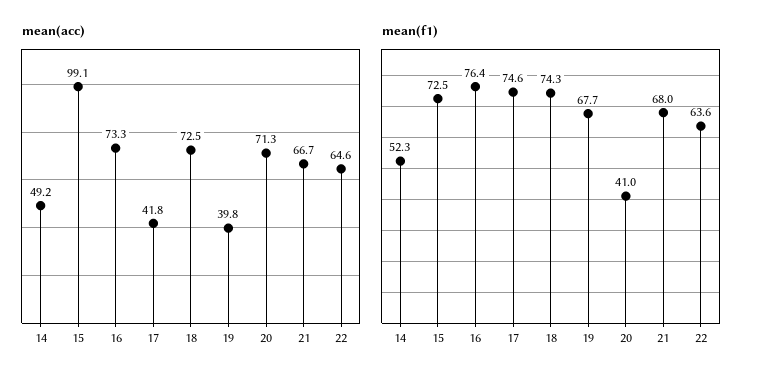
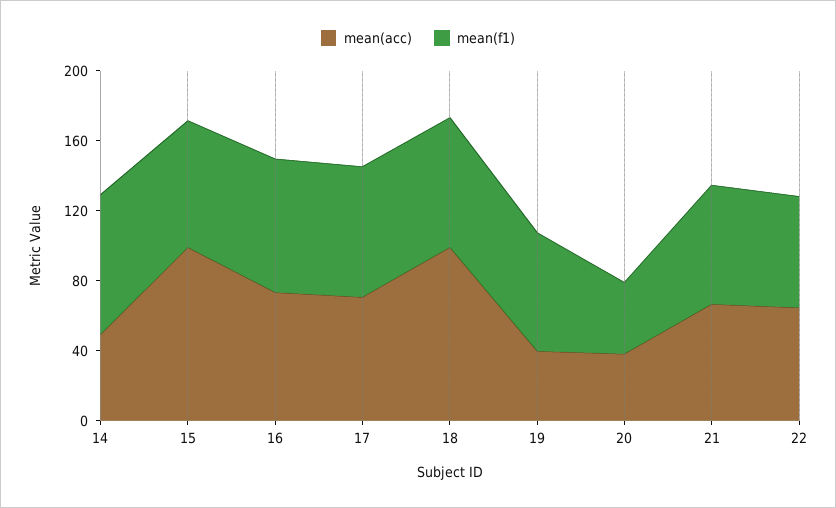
mean(acc), 17: 41.8 -> 70
mean(acc), 18: 72.5 -> 100
mean(acc), 20: 71.3 -> 40
mean(f1), 14: 52.3 -> 80

